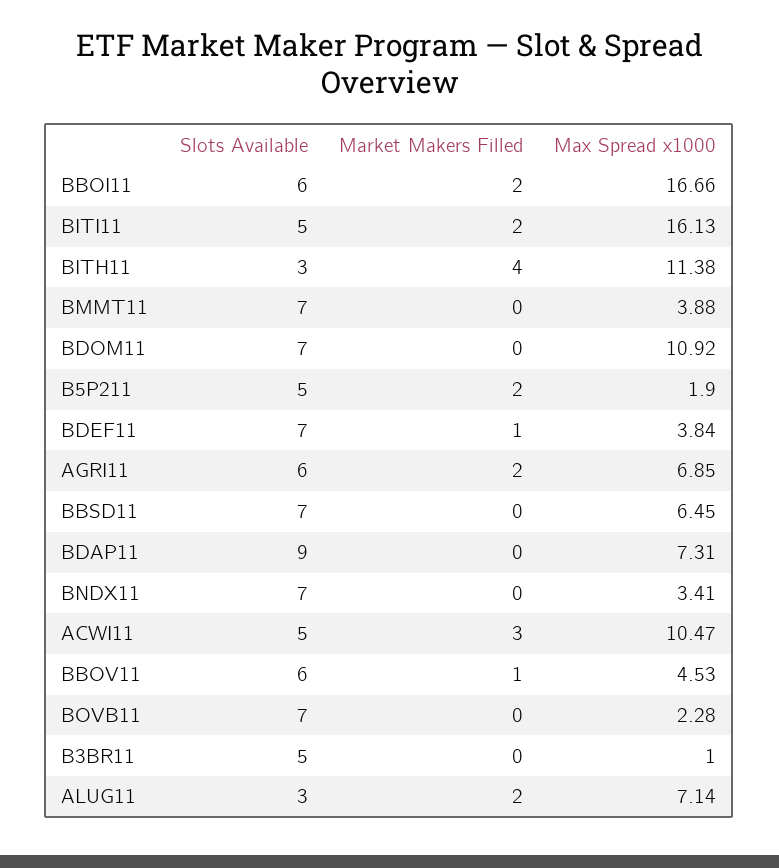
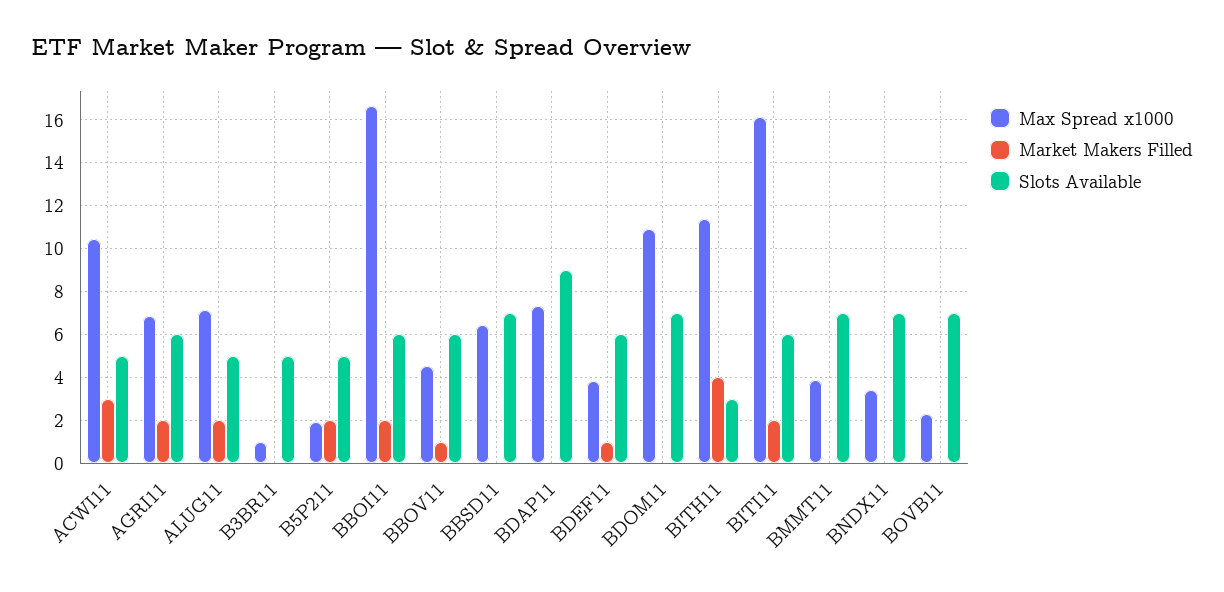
Slots Available, BITI11: 5 -> 6
Slots Available, BDEF11: 7 -> 6
Slots Available, ALUG11: 3 -> 5

